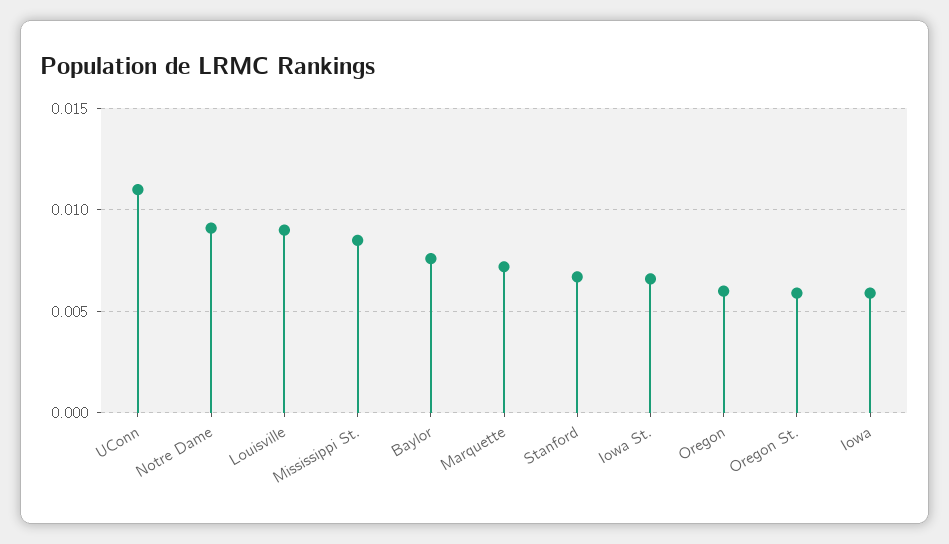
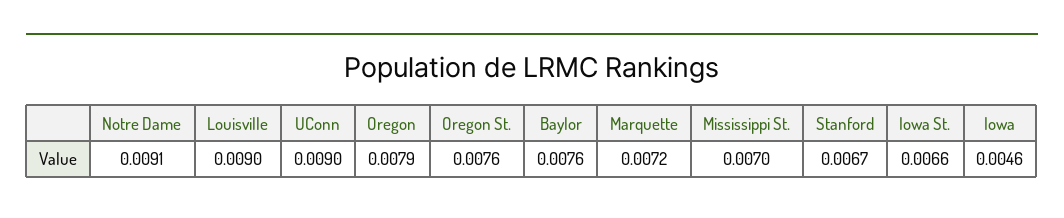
UConn: 0.011 -> 0.009
Mississippi St.: 0.0085 -> 0.007
Oregon: 0.006 -> 0.0079
Oregon St.: 0.006 -> 0.0076
Iowa: 0.006 -> 0.0046

